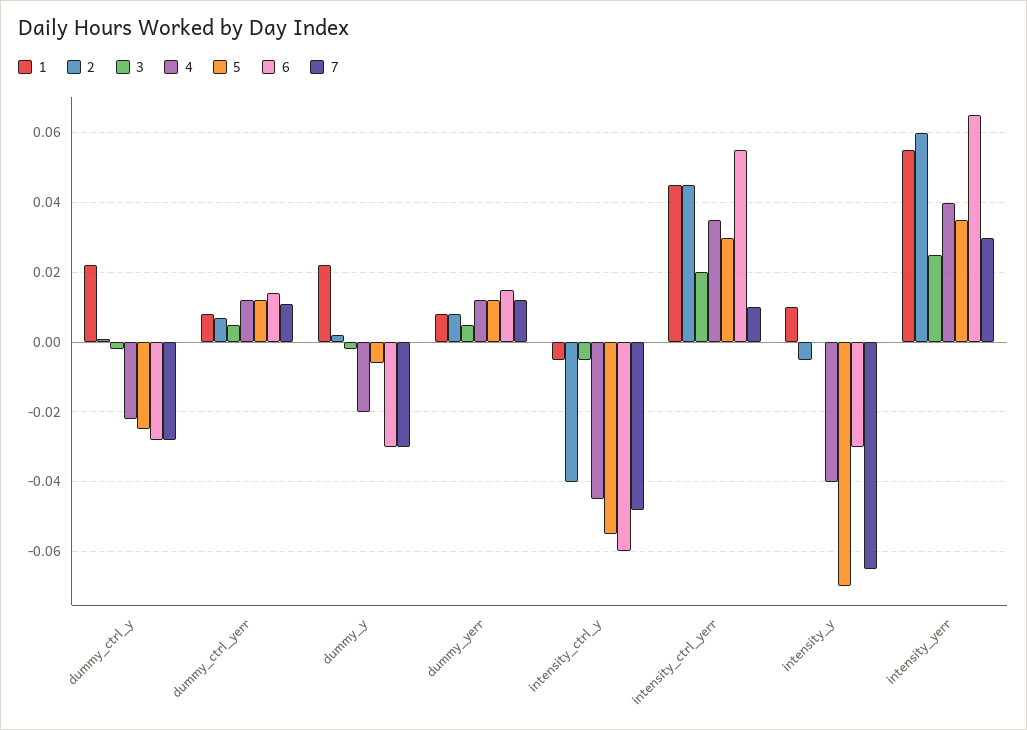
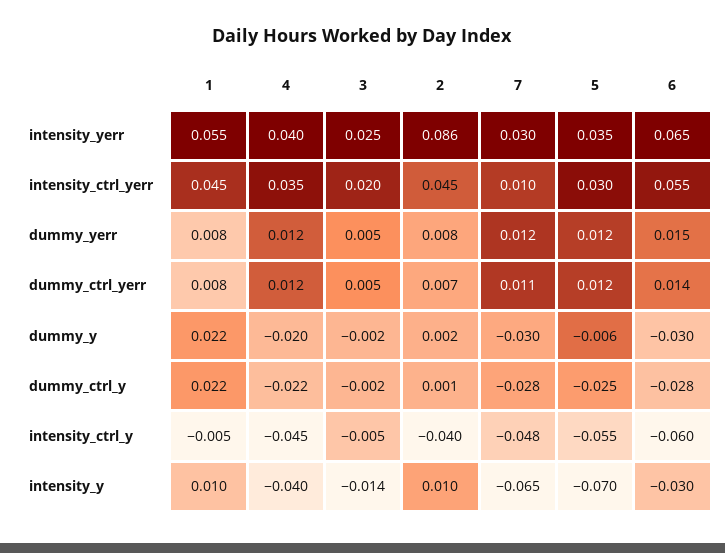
2, intensity_y: -0.005 -> 0.01
3, intensity_y: 0 -> -0.014
2, intensity_yerr: 0.06 -> 0.086

